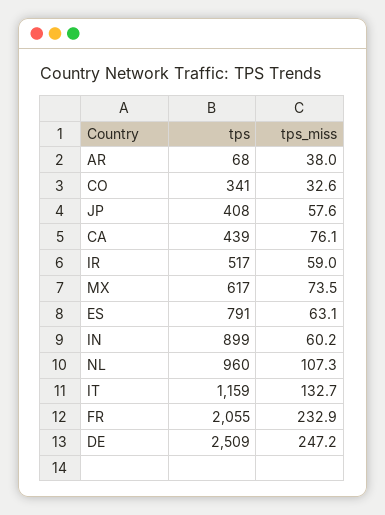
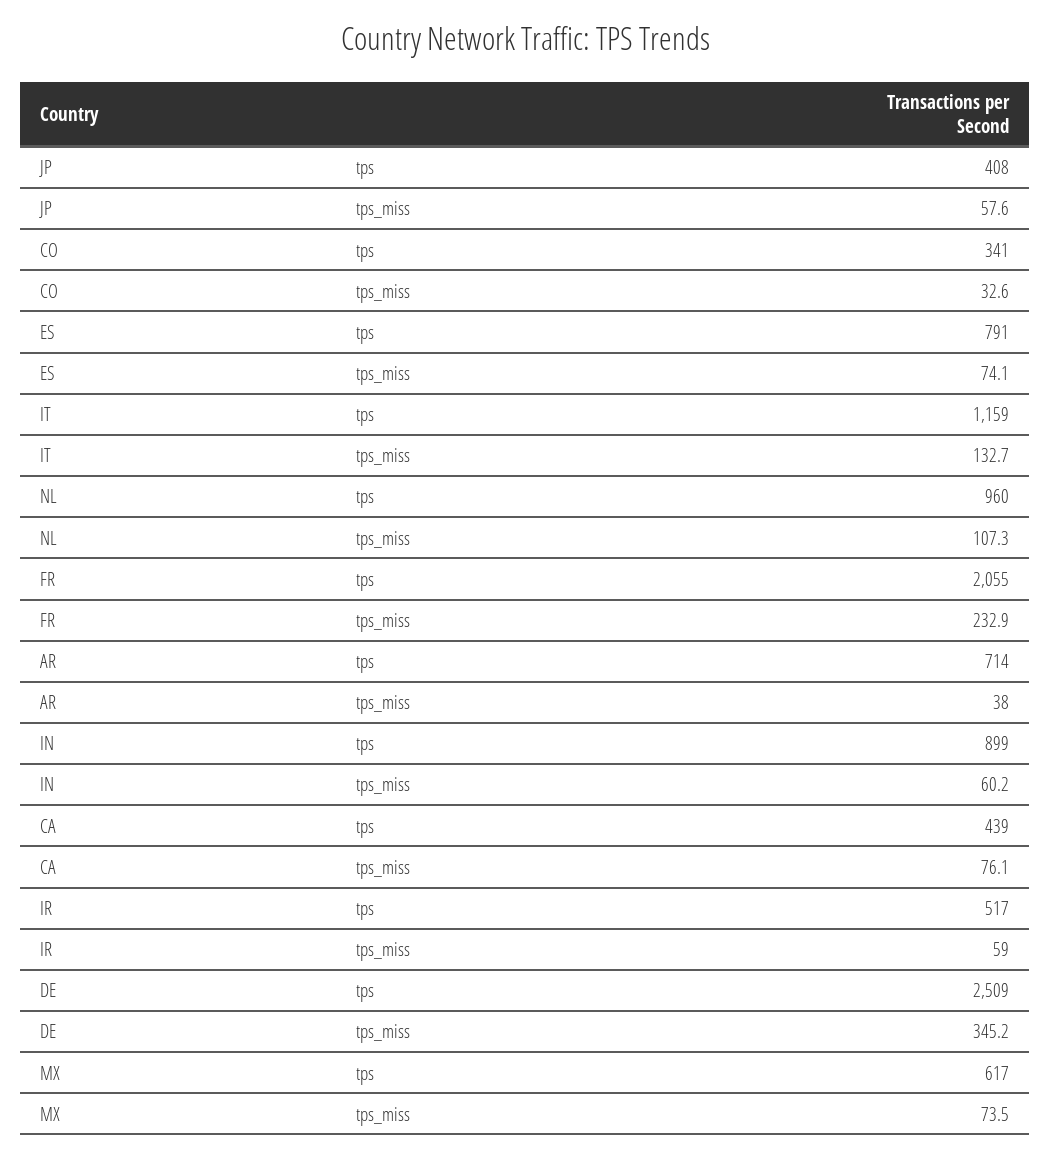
tps, AR: 68 -> 714
tps_miss, ES: 63.1 -> 74.1
tps_miss, DE: 247.2 -> 345.2

